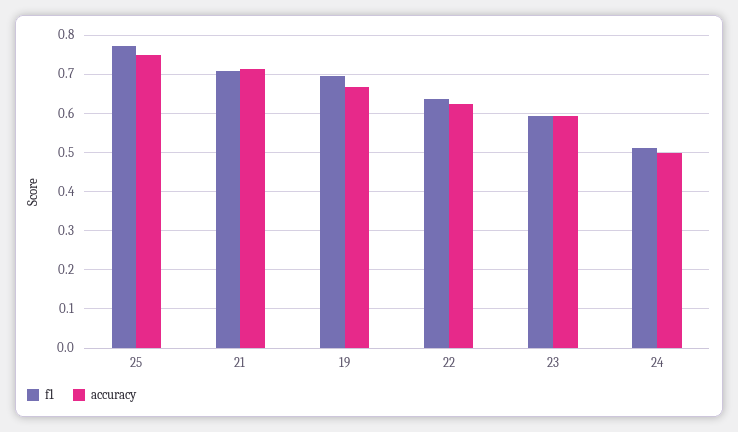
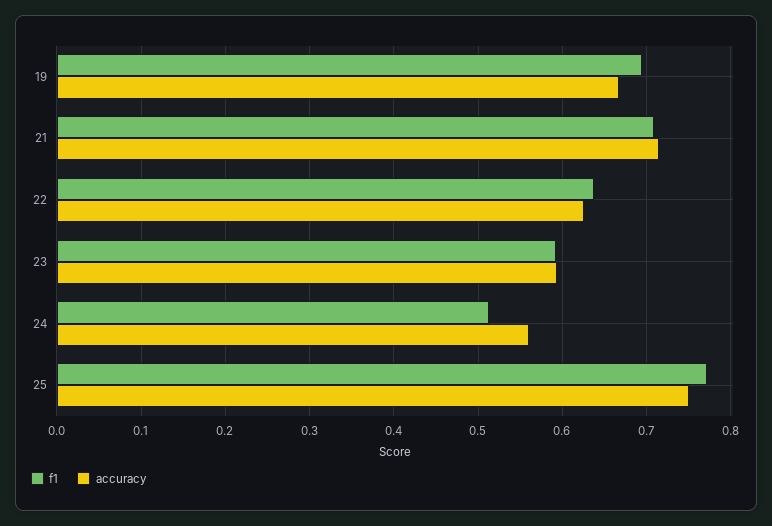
accuracy, 24: 0.5 -> 0.56

